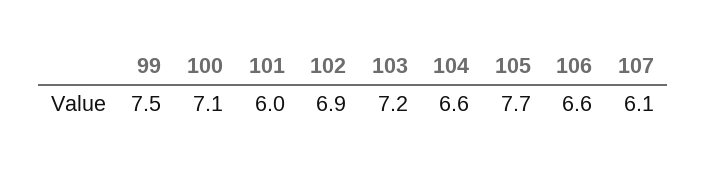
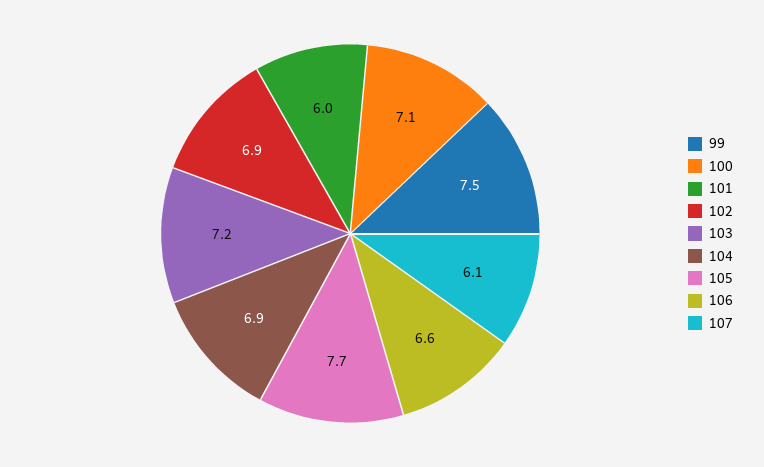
104: 6.6 -> 6.9

